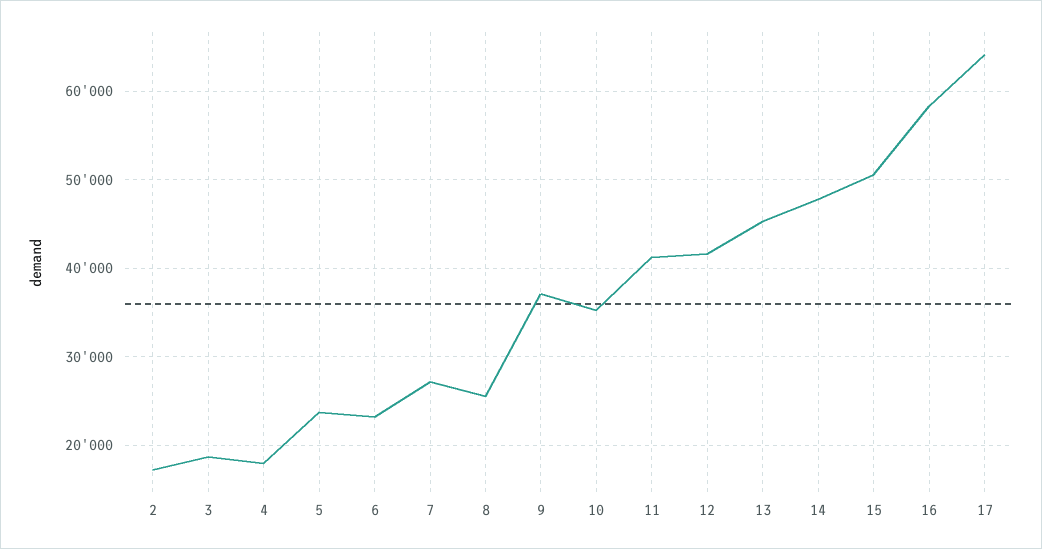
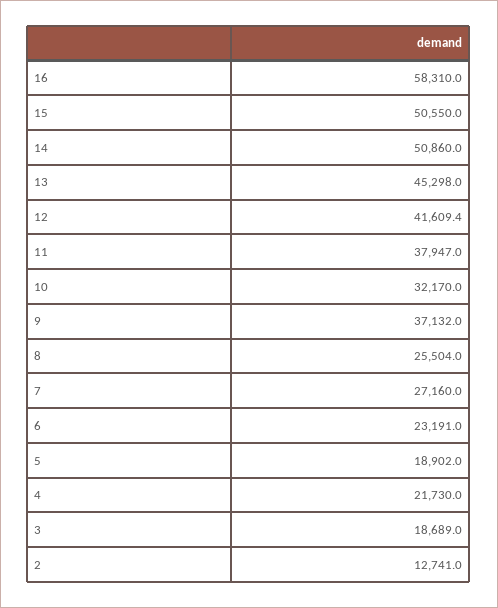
2: 17000 -> 12741
4: 18000 -> 21730
5: 24000 -> 18902
10: 35000 -> 32170
11: 41000 -> 37947
14: 48000 -> 50860
17: 64000 -> none

